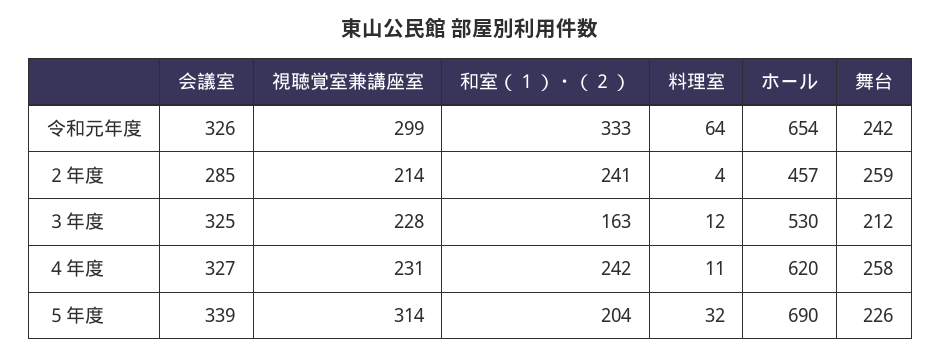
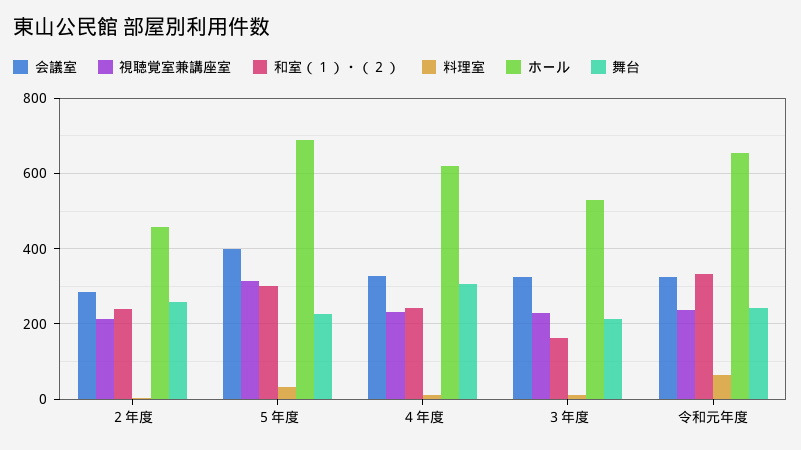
視聴覚室兼講座室, 令和元年度: 299 -> 240
舞台, ４年度: 258 -> 300
会議室, ５年度: 339 -> 400
和室（１）・（２）, ５年度: 204 -> 300

